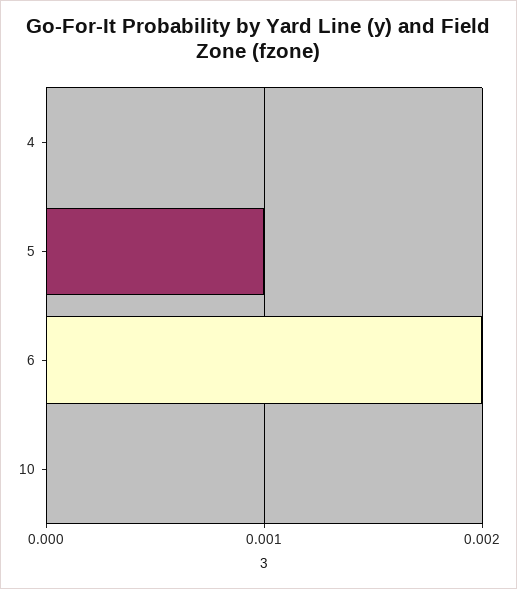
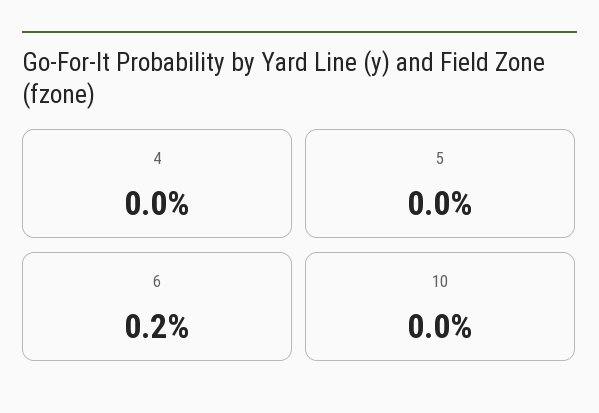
5: 0.001 -> 0

